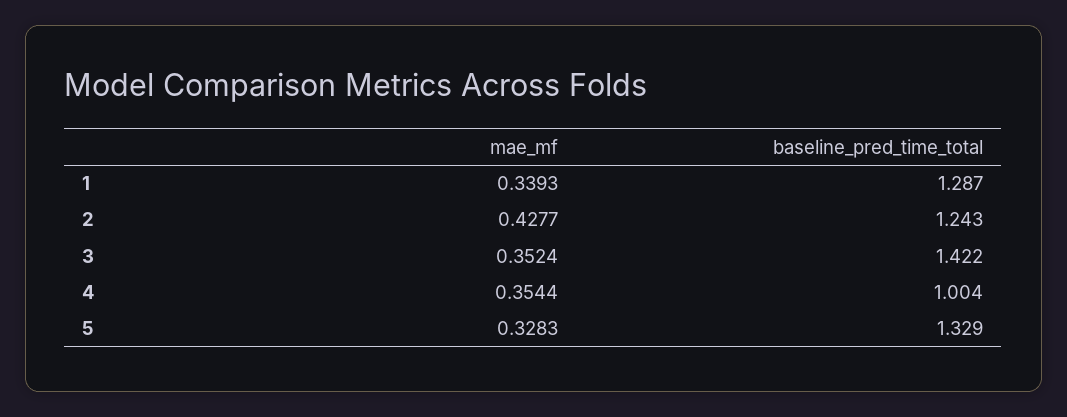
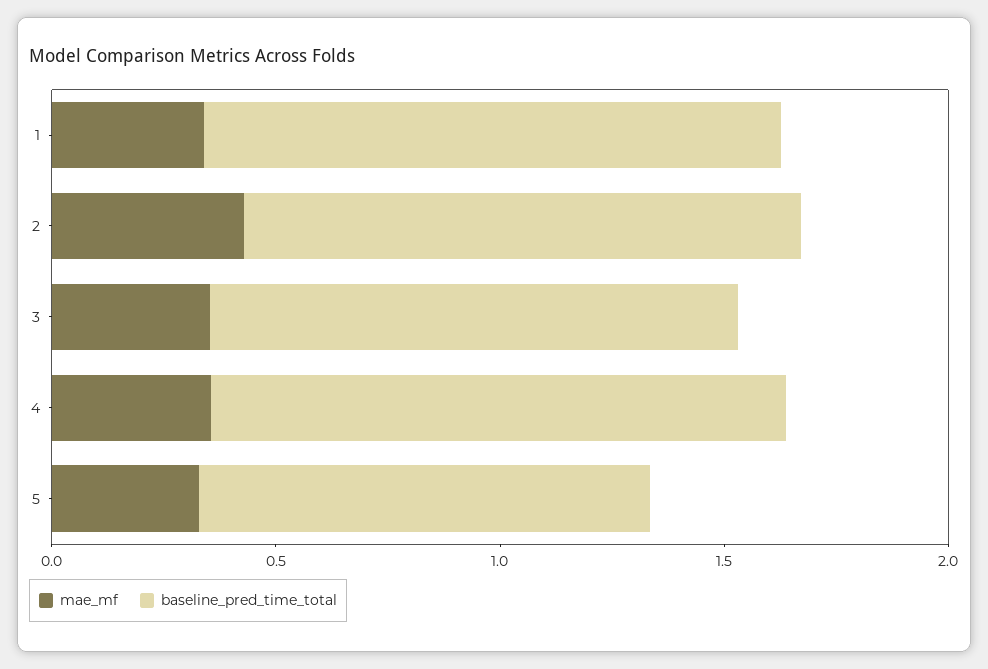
baseline_pred_time_total, 3: 1.422 -> 1.2
baseline_pred_time_total, 4: 1.004 -> 1.3
baseline_pred_time_total, 5: 1.329 -> 1

